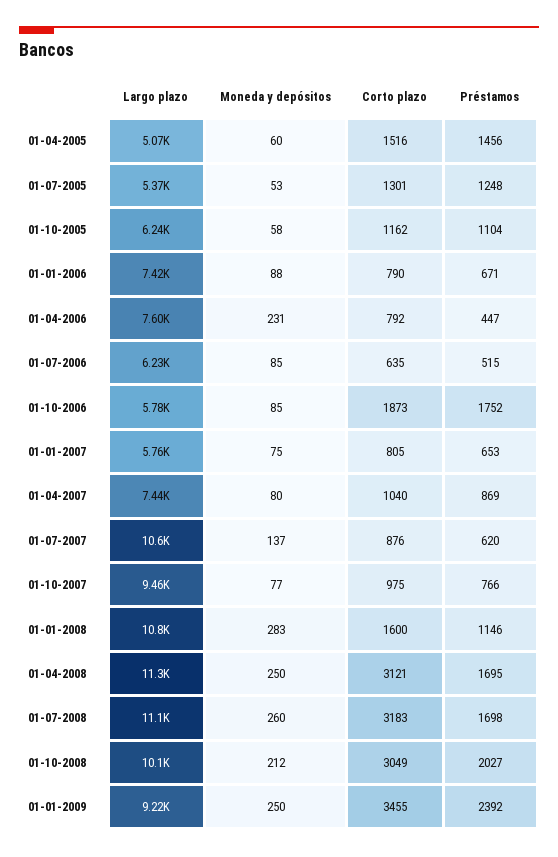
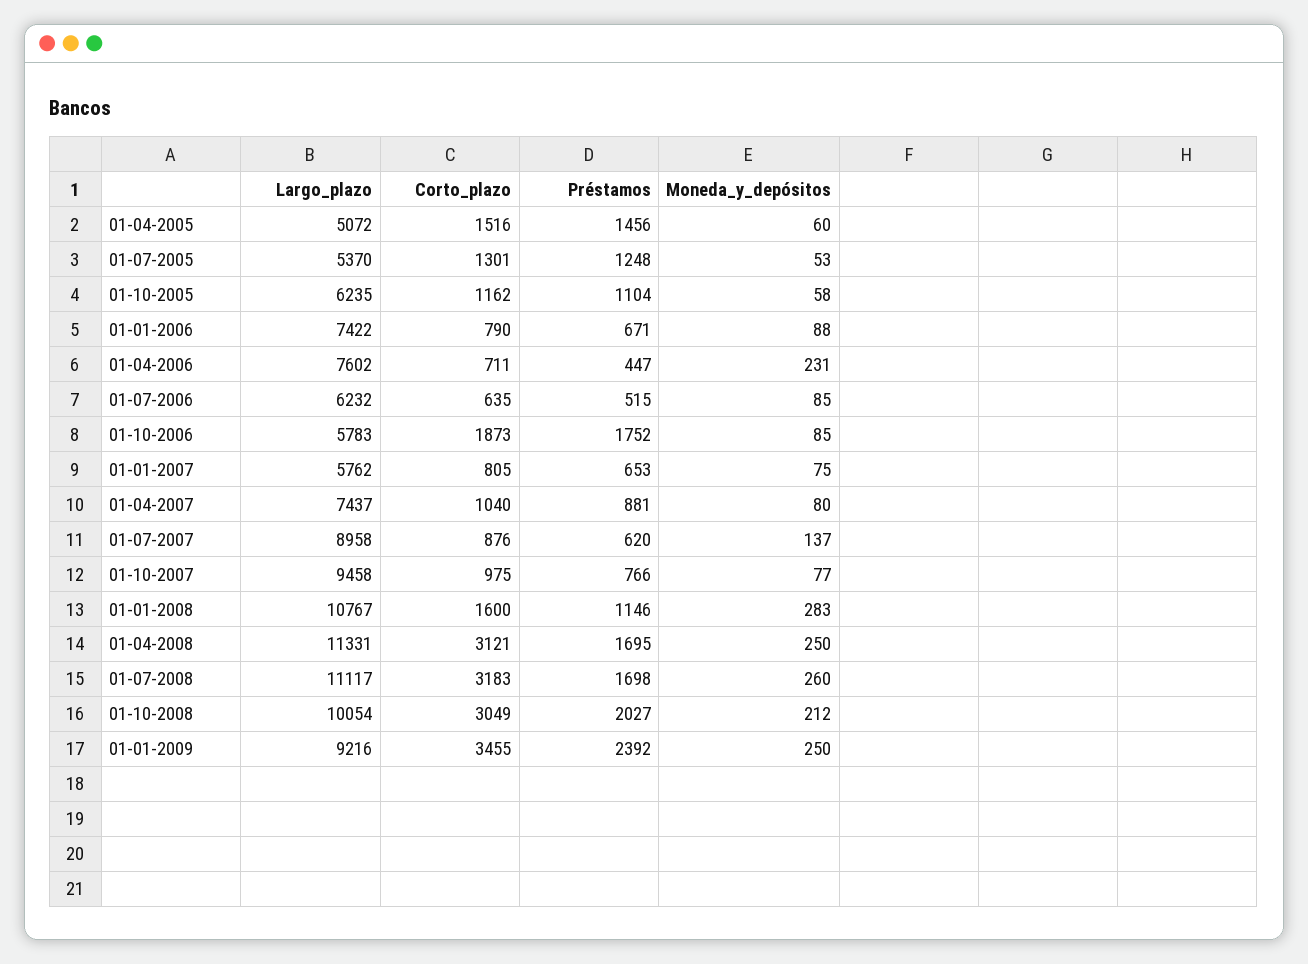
Corto plazo, 01-04-2006: 792 -> 711
Préstamos, 01-04-2007: 869 -> 881
Largo plazo, 01-07-2007: 10600 -> 8958

